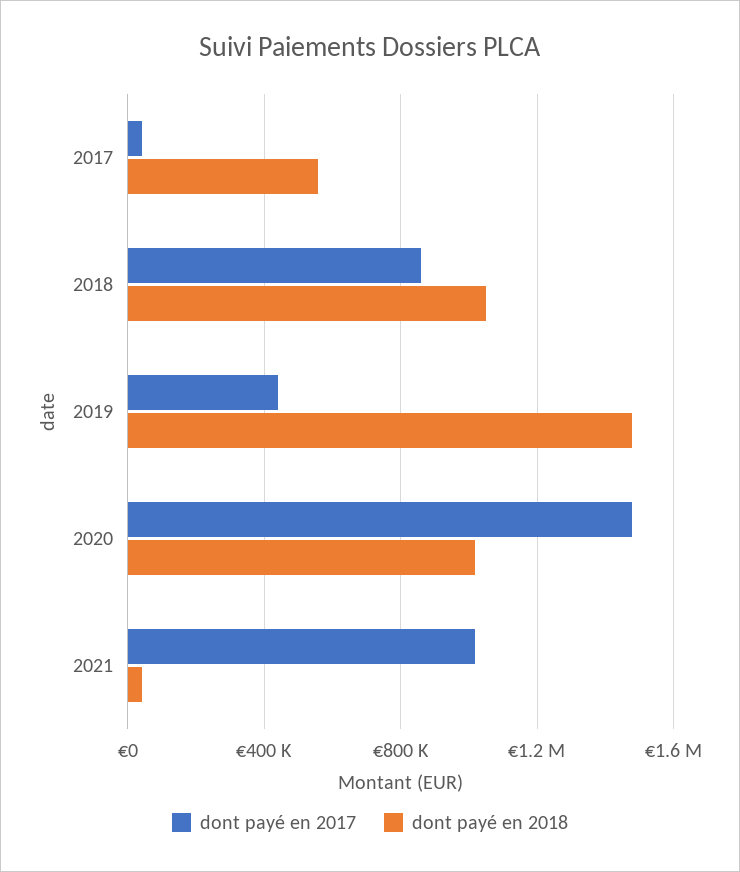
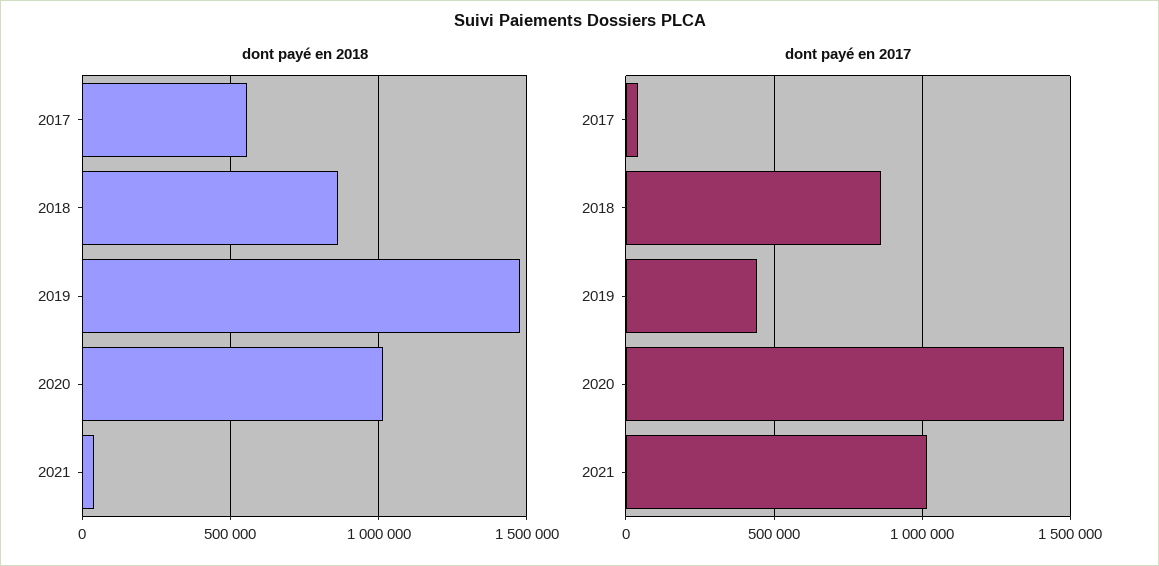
dont payé en 2018, 2018: 1050000 -> 850000

